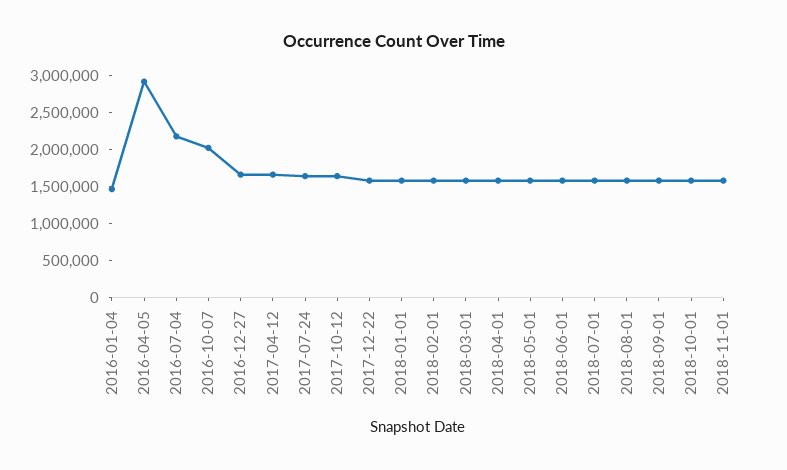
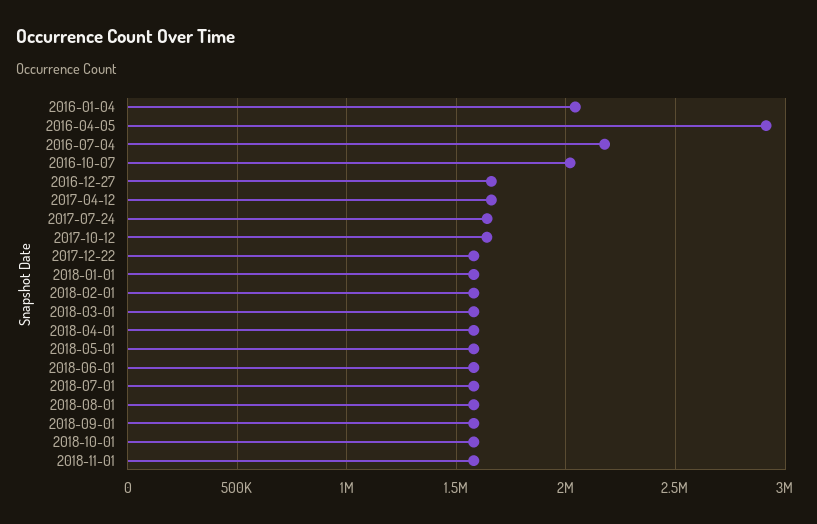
2016-01-04: 1500000 -> 2050000

